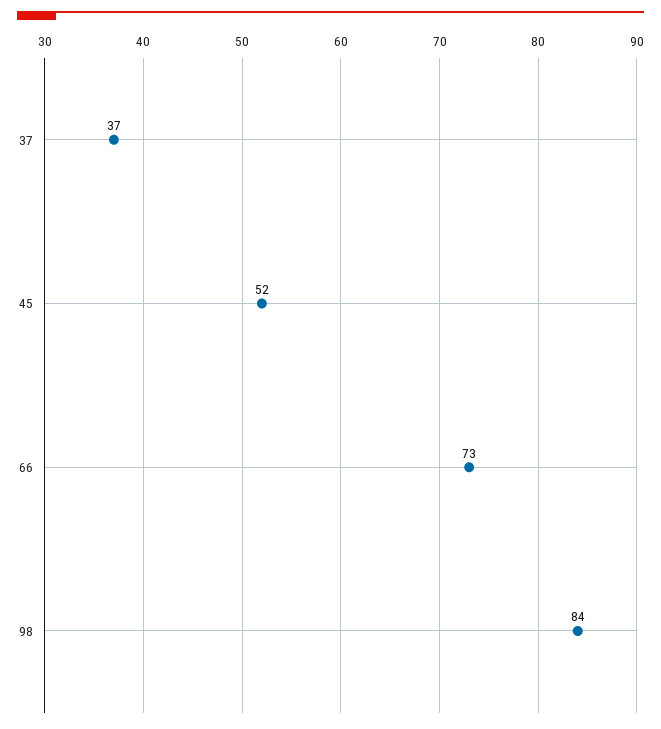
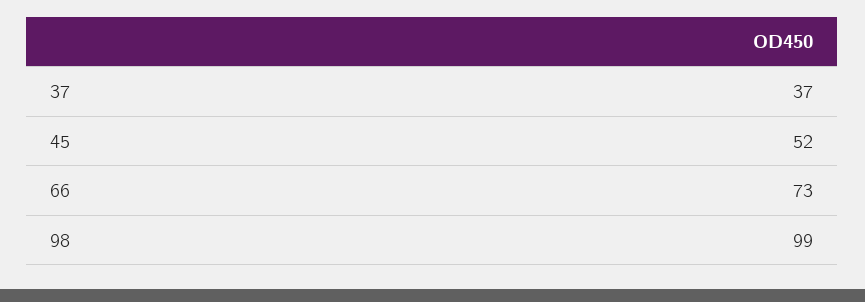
98: 84 -> 99

